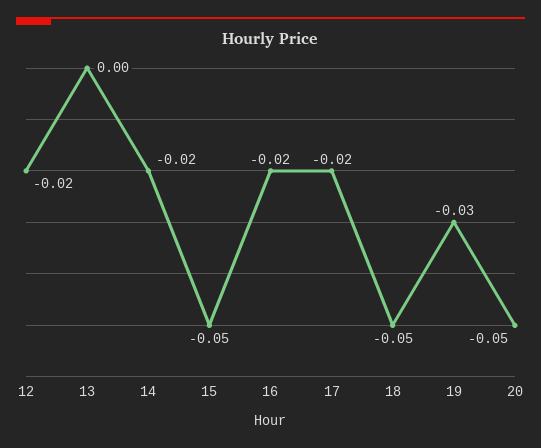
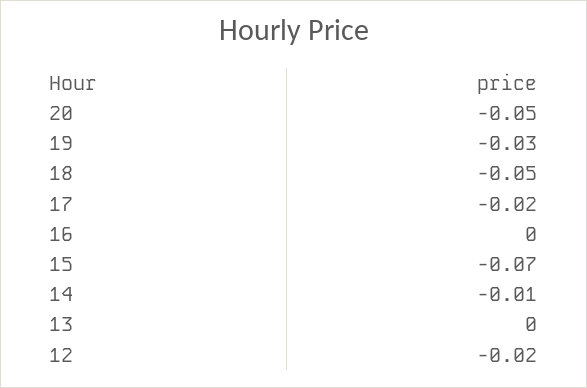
14: -0.02 -> -0.01
15: -0.05 -> -0.07
16: -0.02 -> 0

